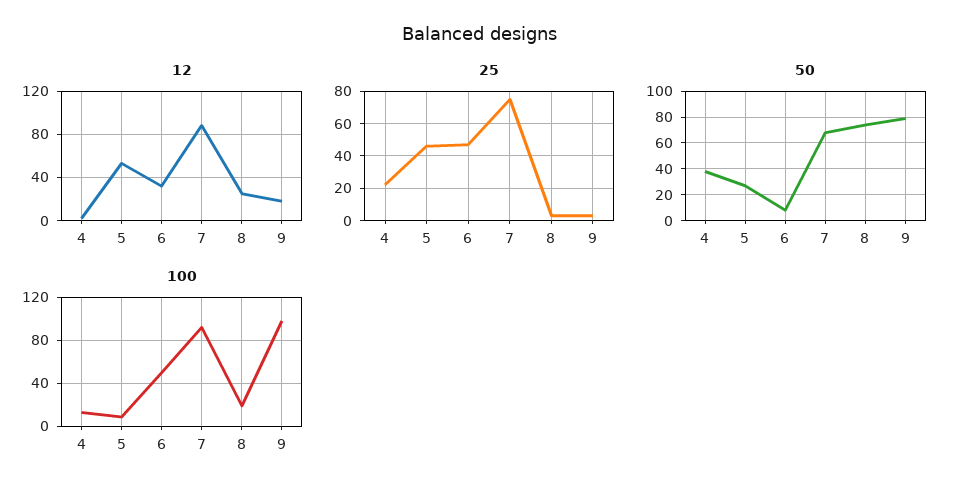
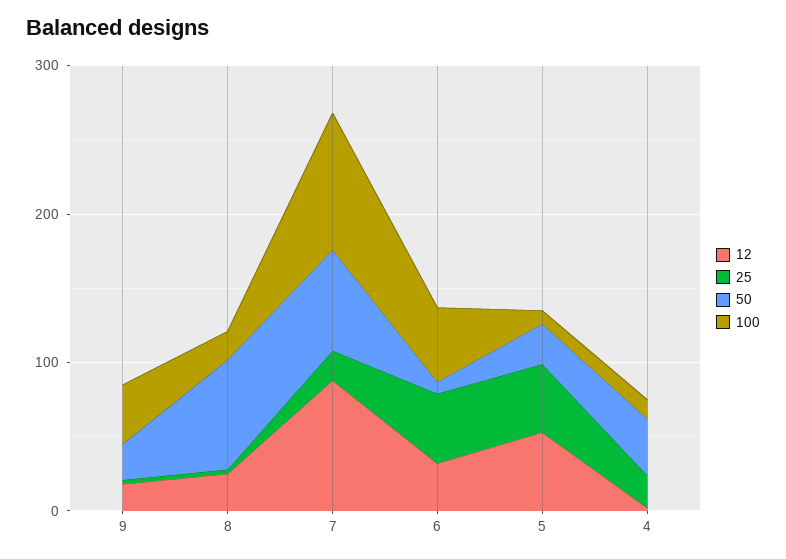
25, 7: 75 -> 20
50, 9: 80 -> 20
100, 9: 100 -> 40

